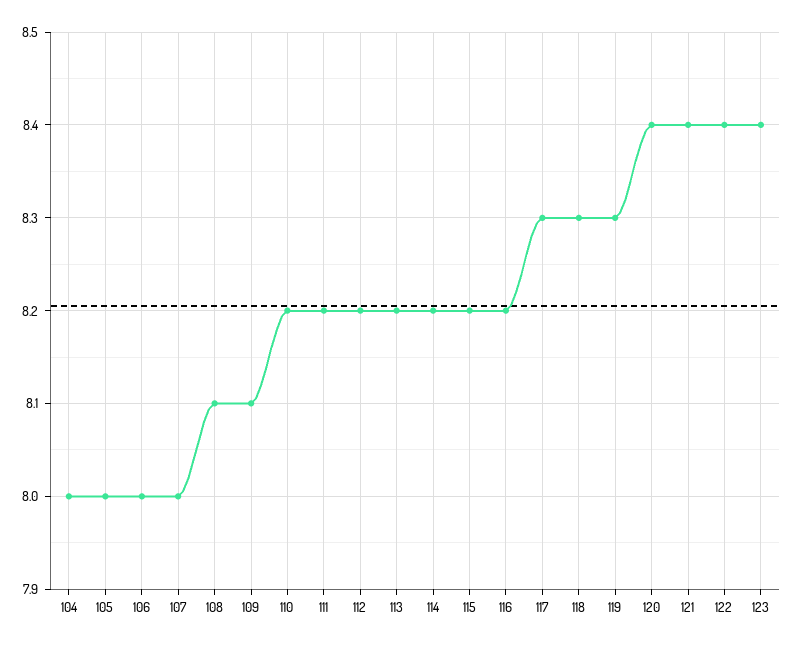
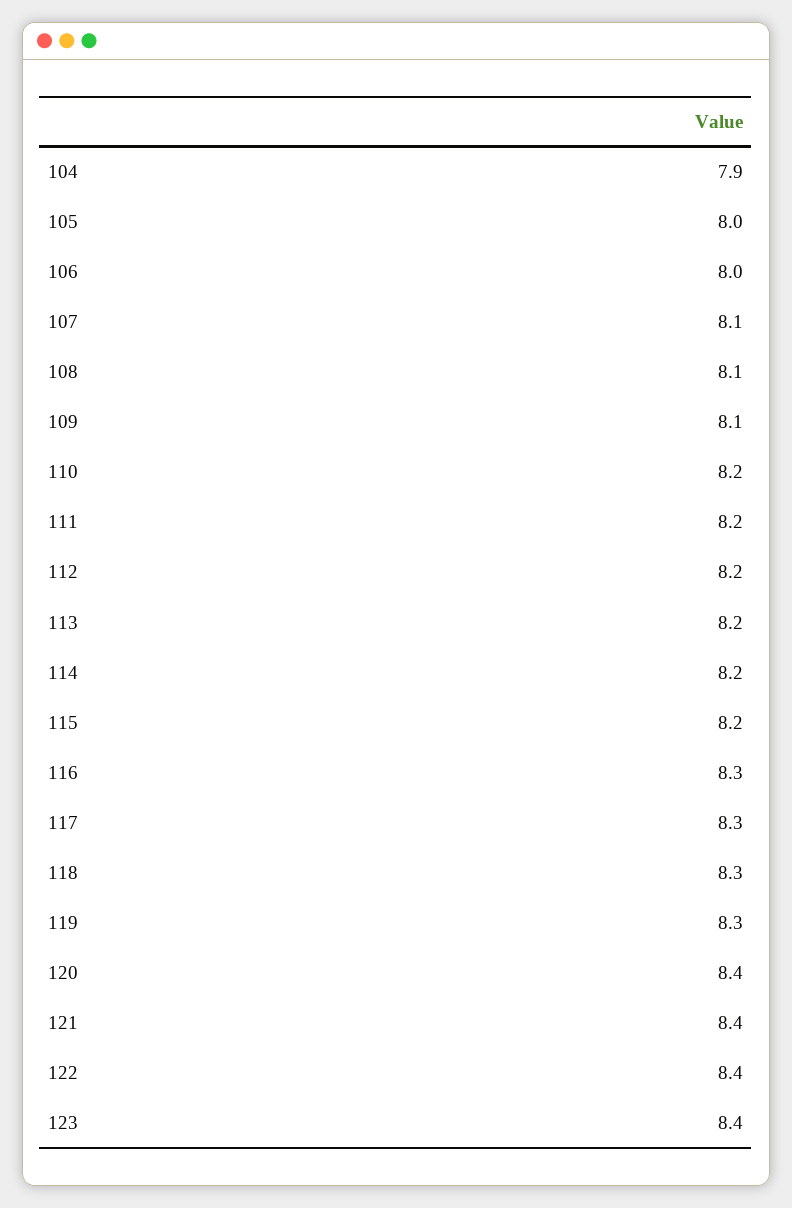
104: 8 -> 7.9
107: 8 -> 8.1
116: 8.2 -> 8.3

